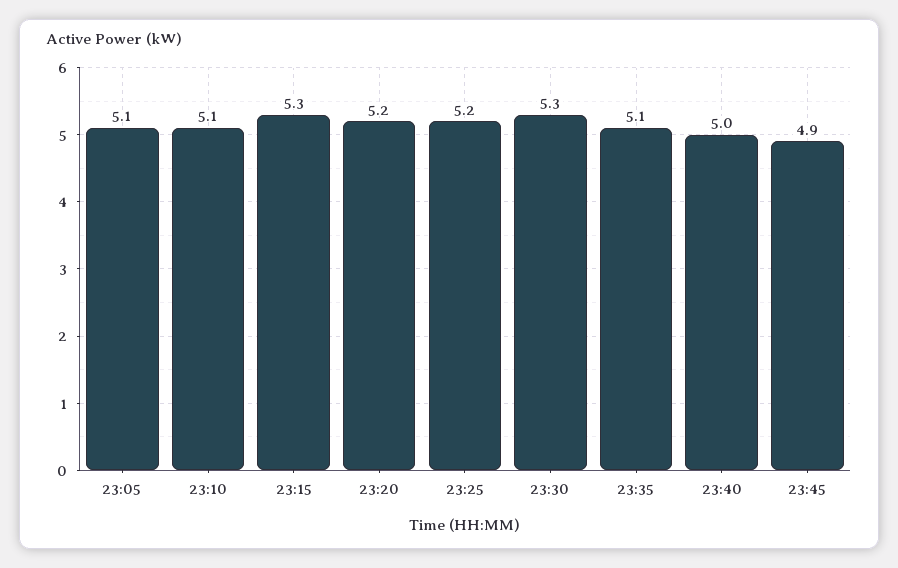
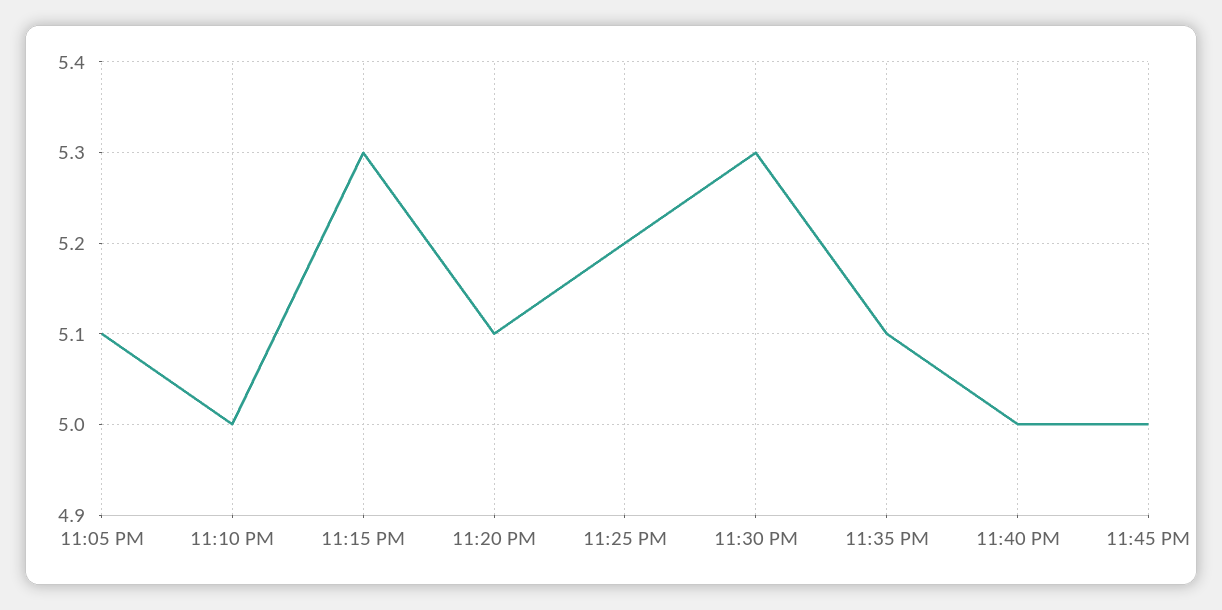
23:10: 5.1 -> 5
23:20: 5.2 -> 5.1
23:45: 4.9 -> 5

